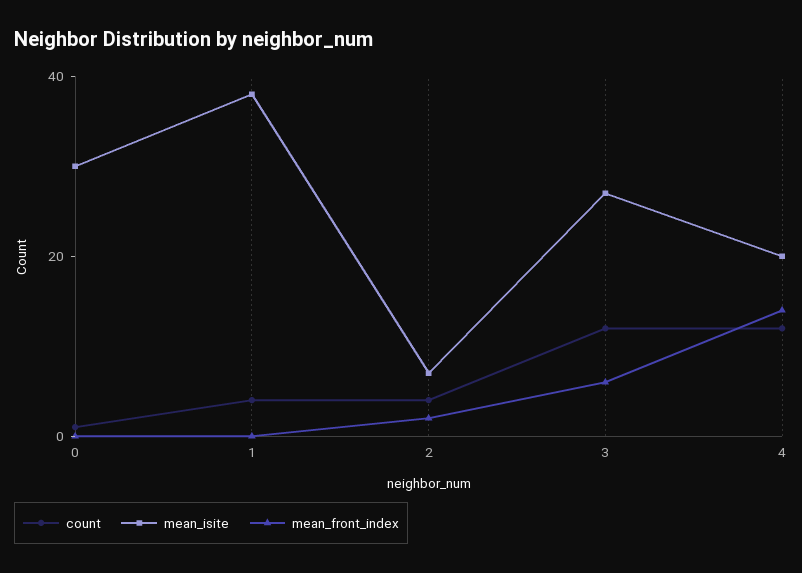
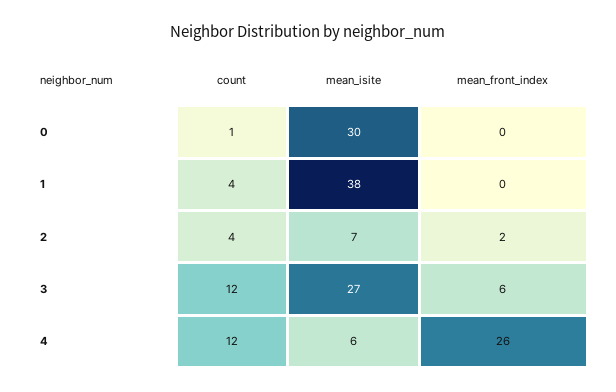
mean_isite, 4: 20 -> 6
mean_front_index, 4: 15 -> 26

